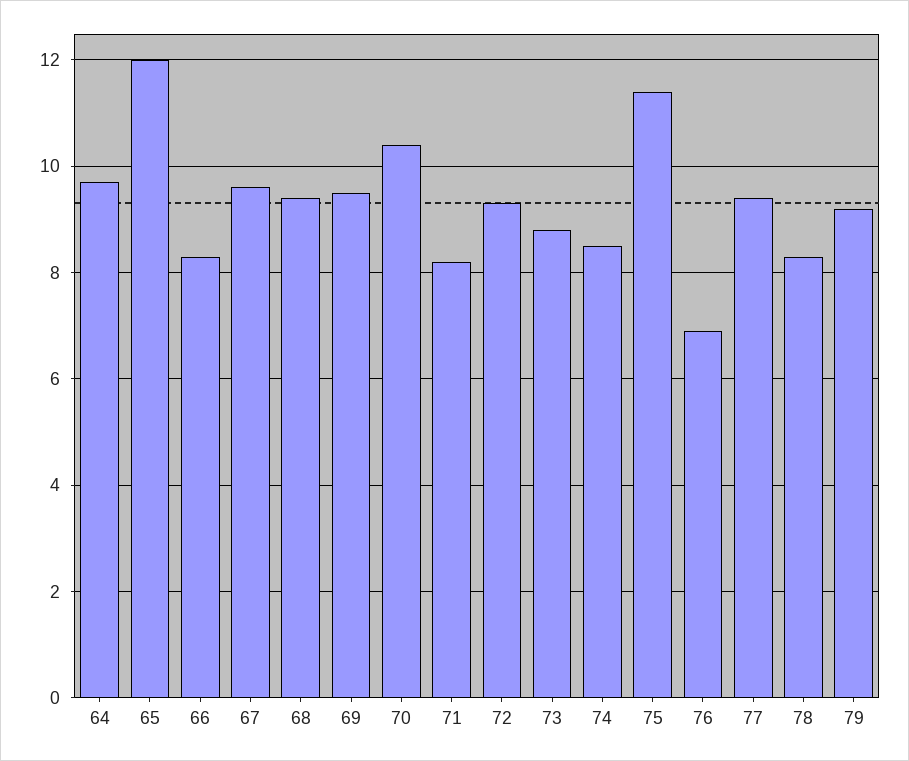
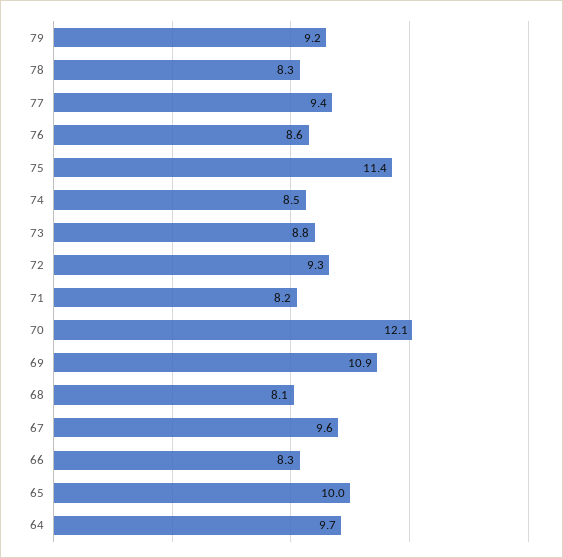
65: 12 -> 10
68: 9.5 -> 8.1
69: 9.5 -> 10.9
70: 10.5 -> 12.1
76: 7 -> 8.6

